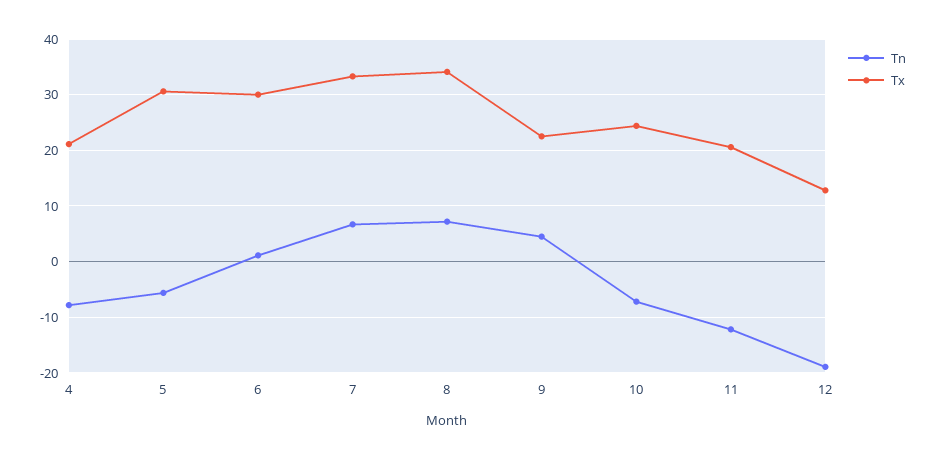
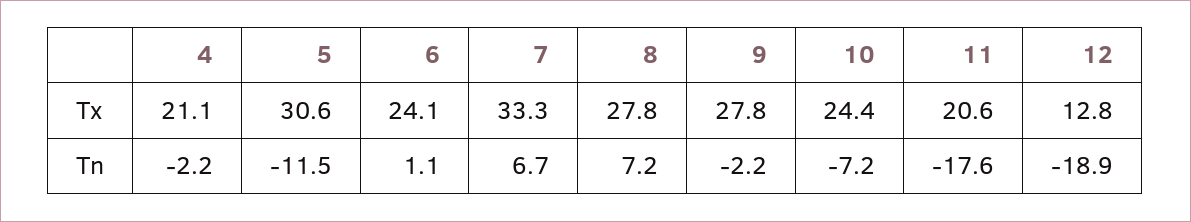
Tn, 4: -8 -> -2.2
Tn, 5: -6 -> -11.5
Tx, 6: 30 -> 24.1
Tx, 8: 34 -> 27.8
Tn, 9: 4 -> -2.2
Tx, 9: 22 -> 27.8
Tn, 11: -12 -> -17.6

